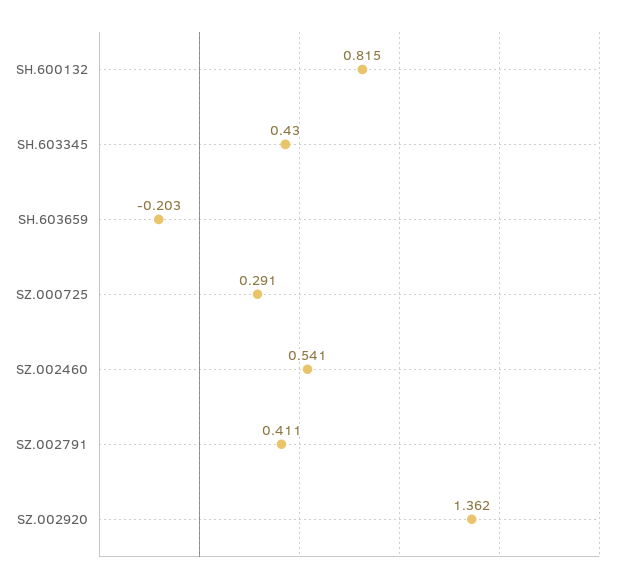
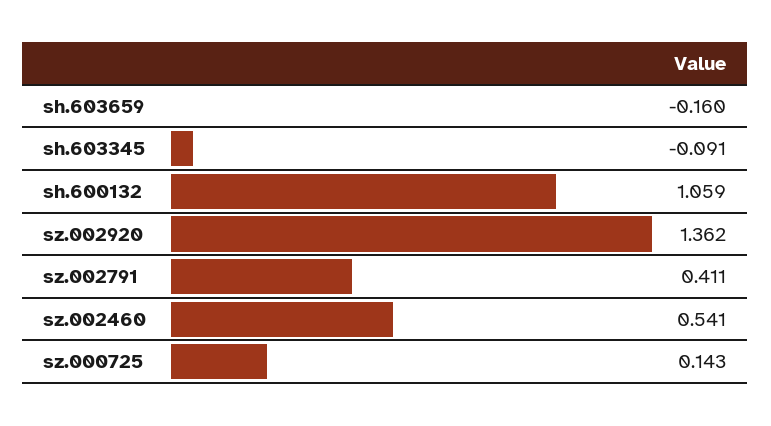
SH.600132: 0.815 -> 1.059
SH.603345: 0.43 -> -0.091
SH.603659: -0.203 -> -0.16
SZ.000725: 0.291 -> 0.143

